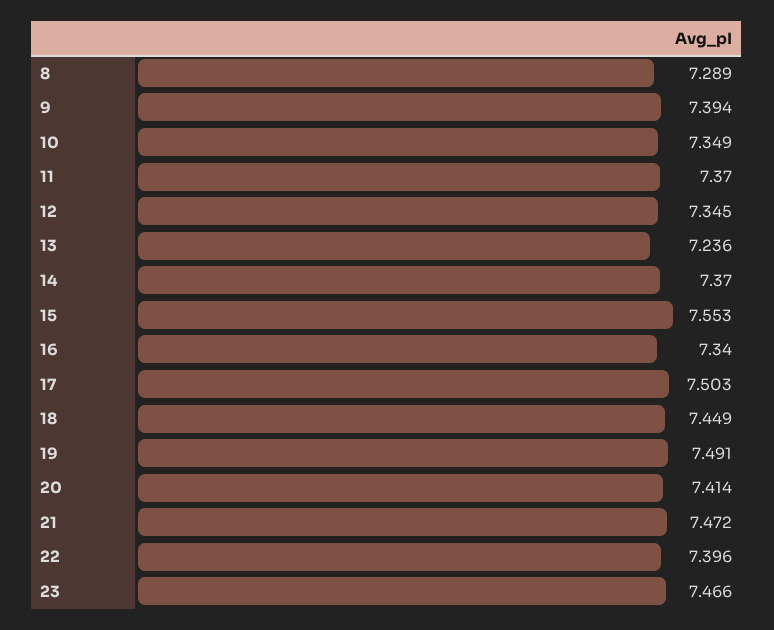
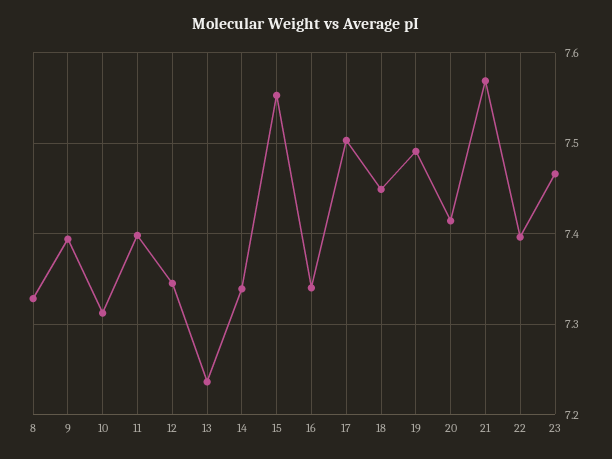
8: 7.289 -> 7.33
10: 7.349 -> 7.31
11: 7.37 -> 7.4
14: 7.37 -> 7.34
21: 7.472 -> 7.57

